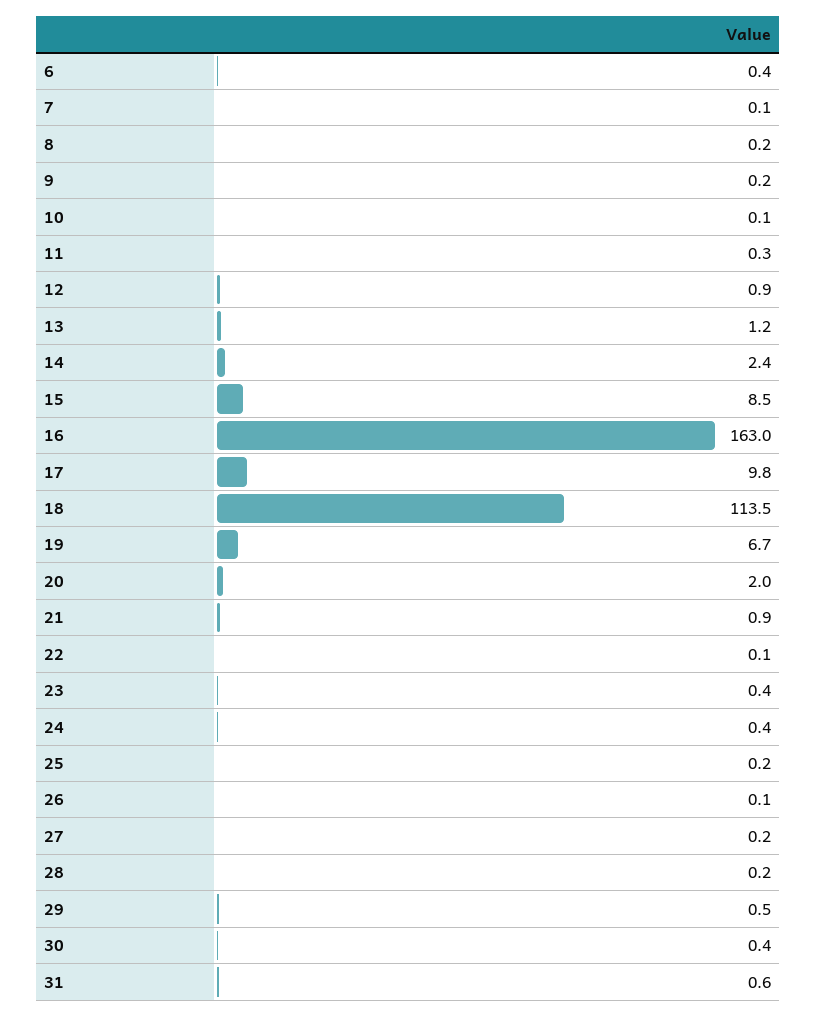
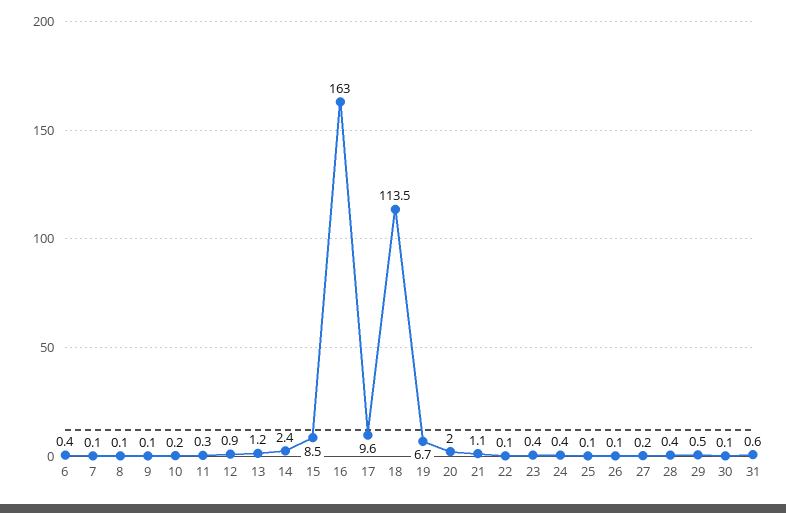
8: 0.2 -> 0.1
9: 0.2 -> 0.1
10: 0.1 -> 0.2
17: 9.8 -> 9.6
21: 0.9 -> 1.1
25: 0.2 -> 0.1
28: 0.2 -> 0.4
30: 0.4 -> 0.1

